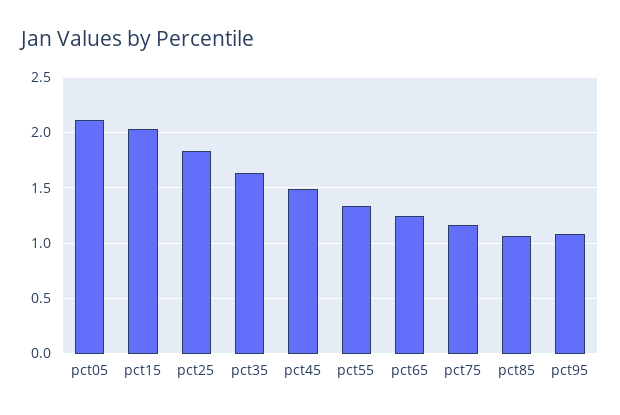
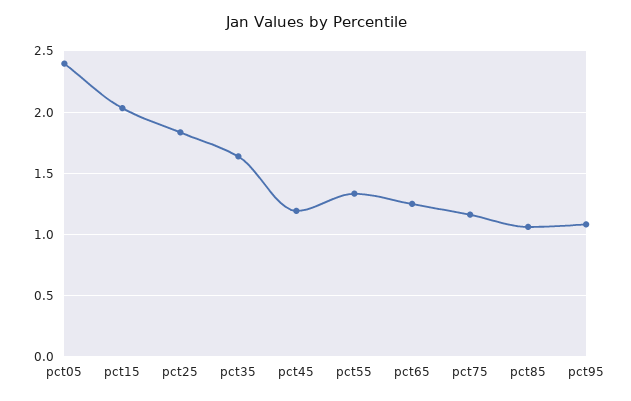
pct05: 2.1 -> 2.4
pct45: 1.5 -> 1.2

